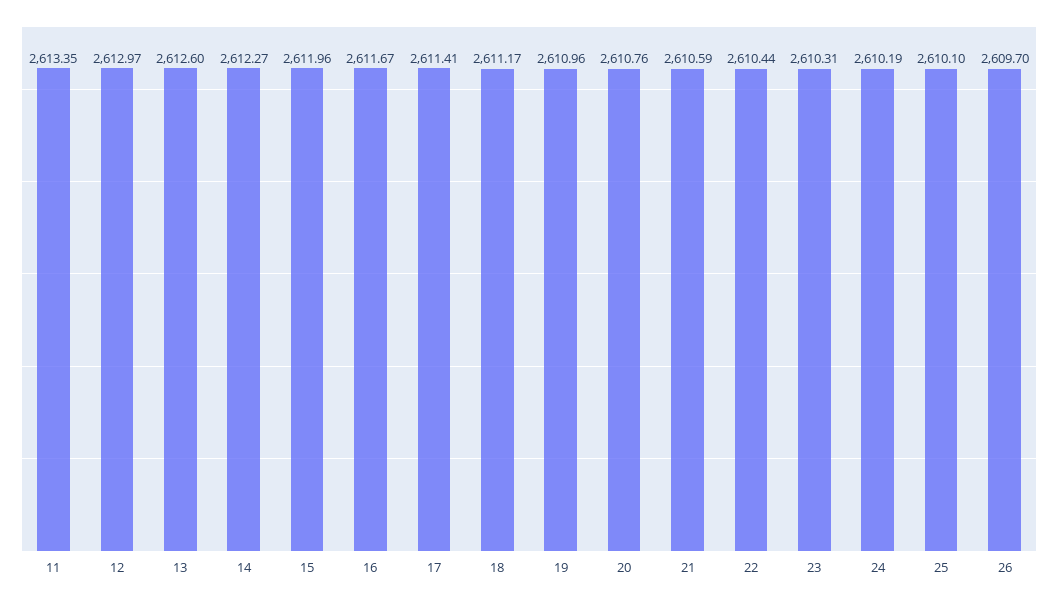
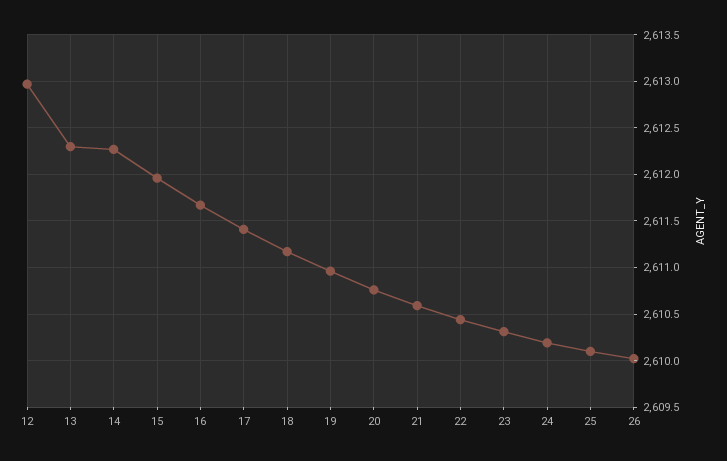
11: 2613.35 -> none
13: 2612.6 -> 2612.3
26: 2609.7 -> 2610

